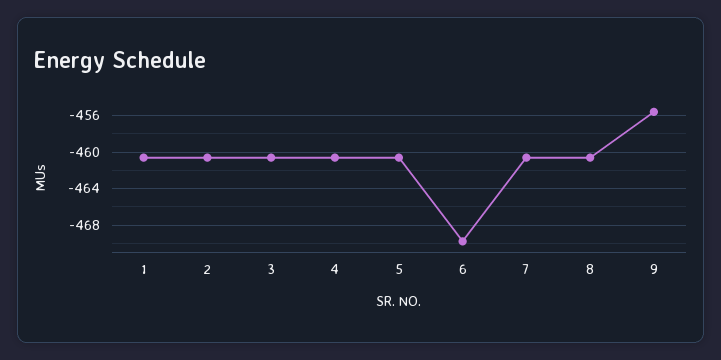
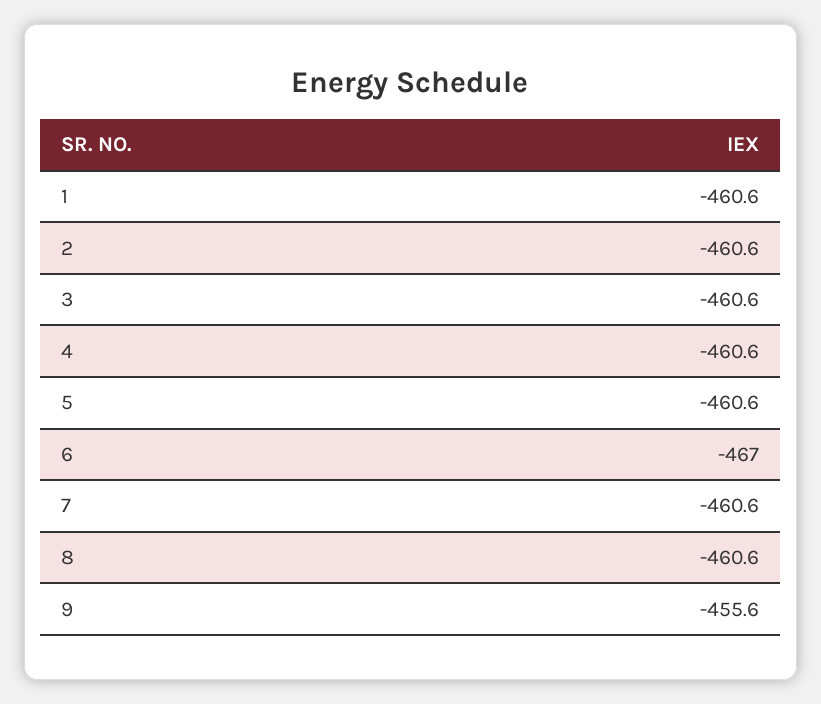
6: -470 -> -467

